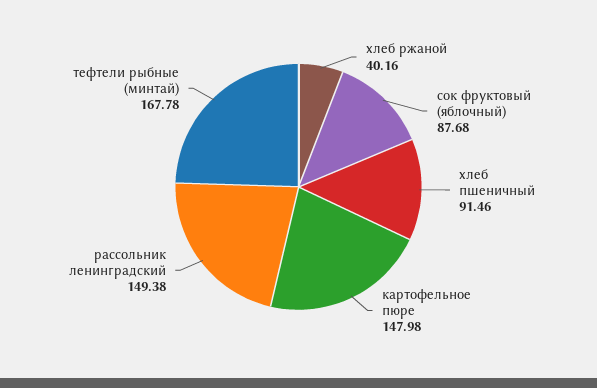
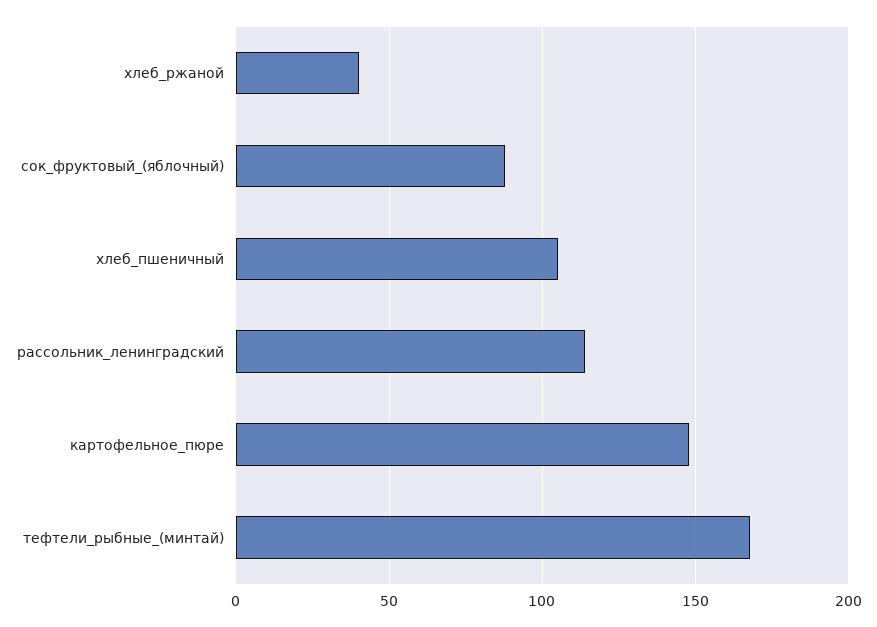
хлеб пшеничный: 91.46 -> 105
рассольник ленинградский: 149.38 -> 115

